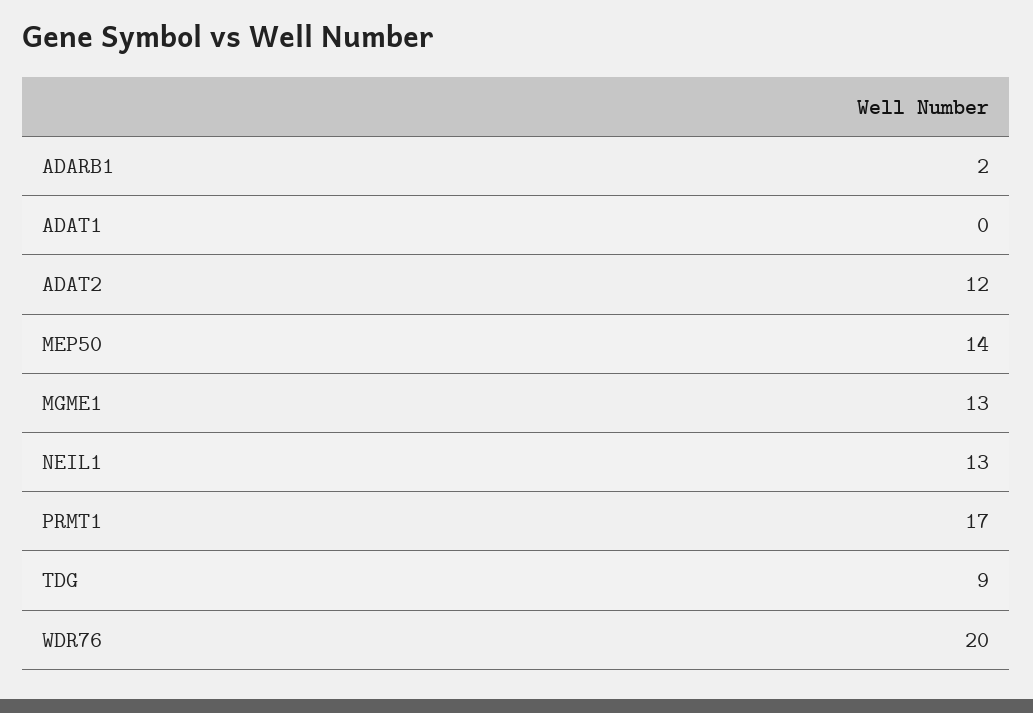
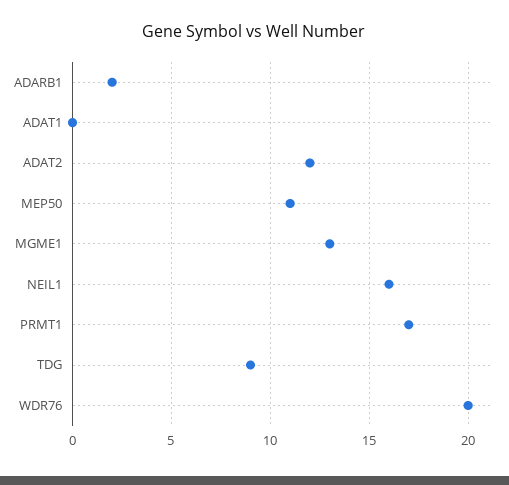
MEP50: 14 -> 11
NEIL1: 13 -> 16

